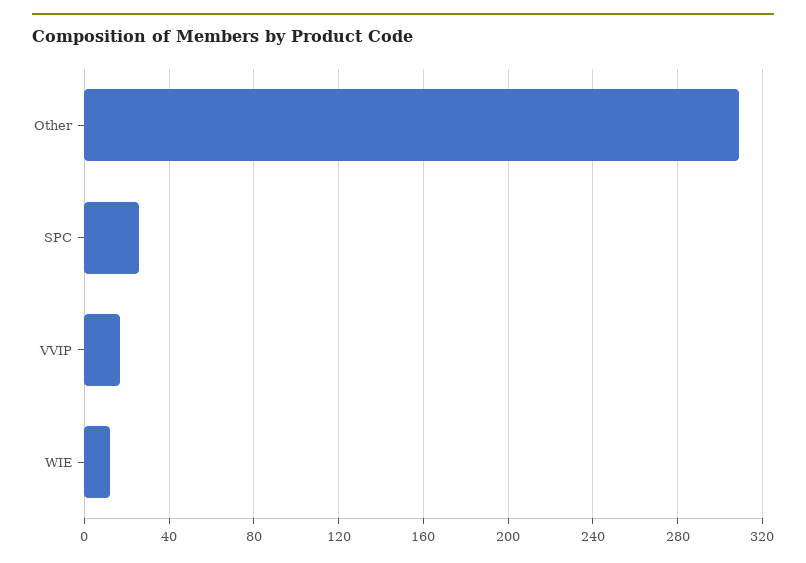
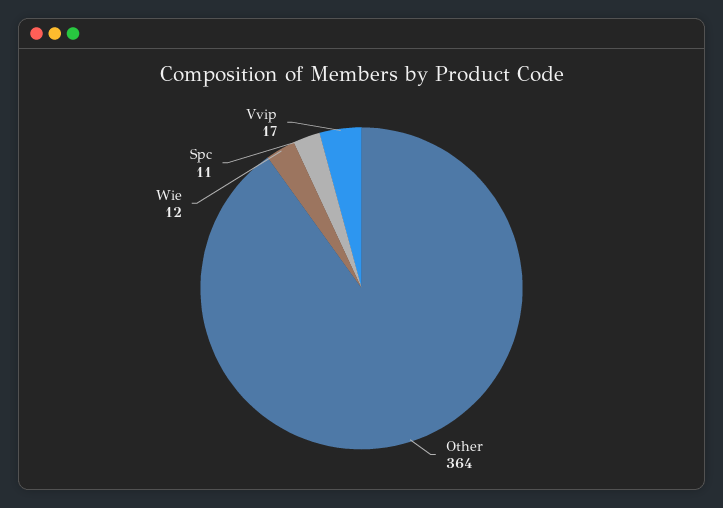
Other: 310 -> 364
SPC: 25 -> 11

